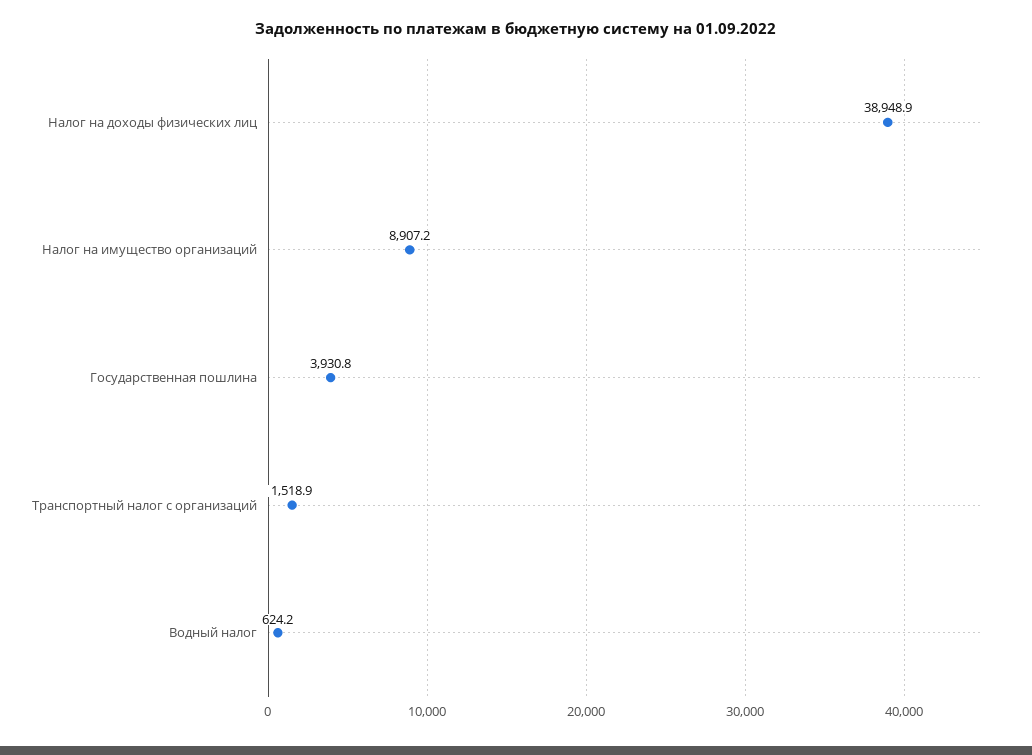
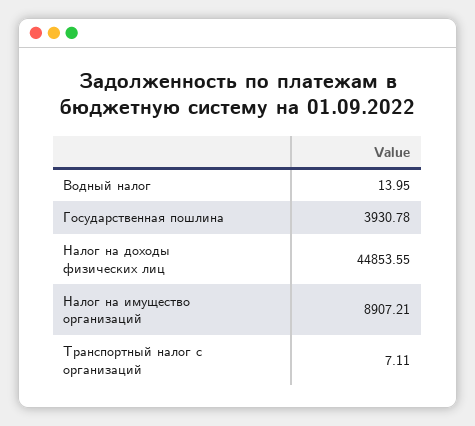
Налог на доходы физических лиц: 38948.9 -> 44853.55
Транспортный налог с организаций: 1518.9 -> 7.11
Водный налог: 624.2 -> 13.95

